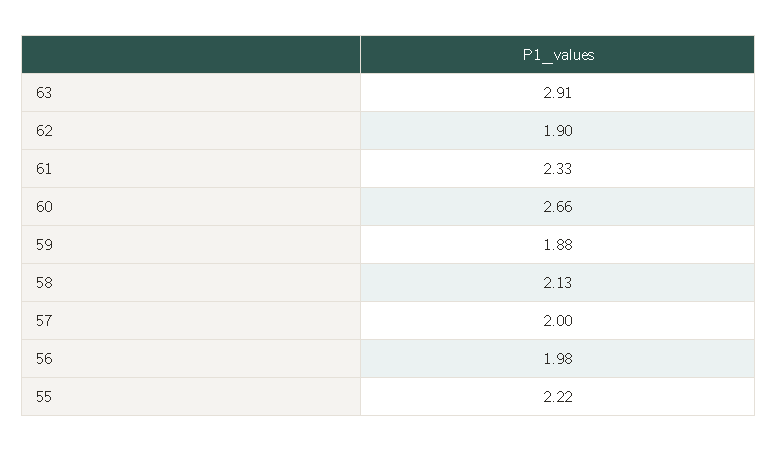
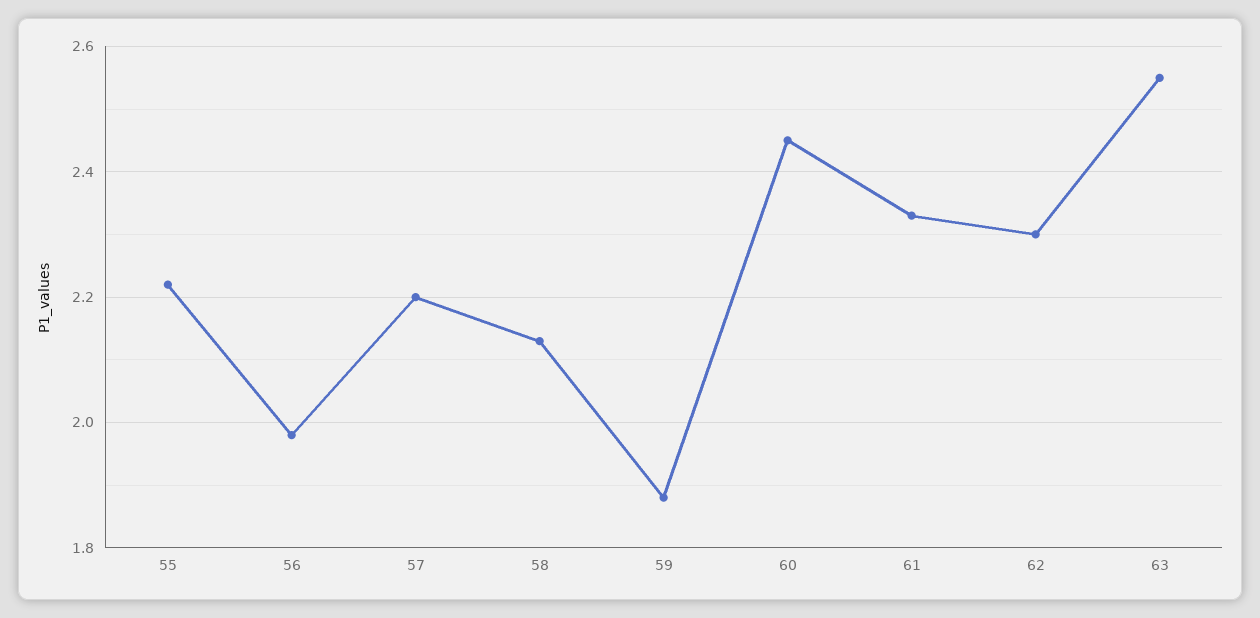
63: 2.91 -> 2.55
62: 1.9 -> 2.3
60: 2.66 -> 2.45
57: 2 -> 2.2

